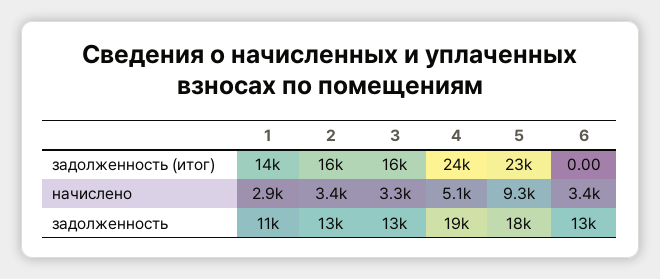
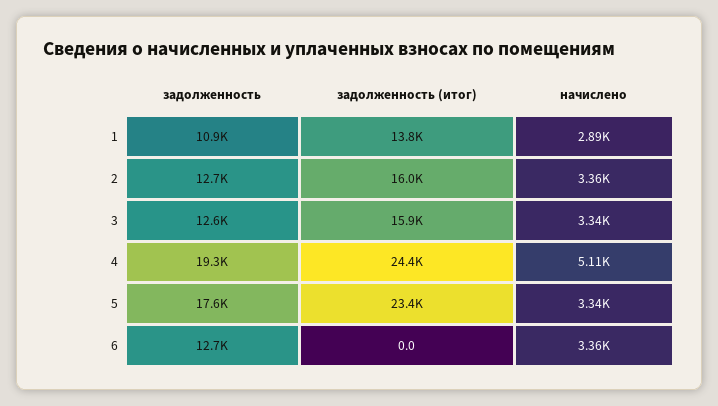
5, начислено: 9300 -> 3340

